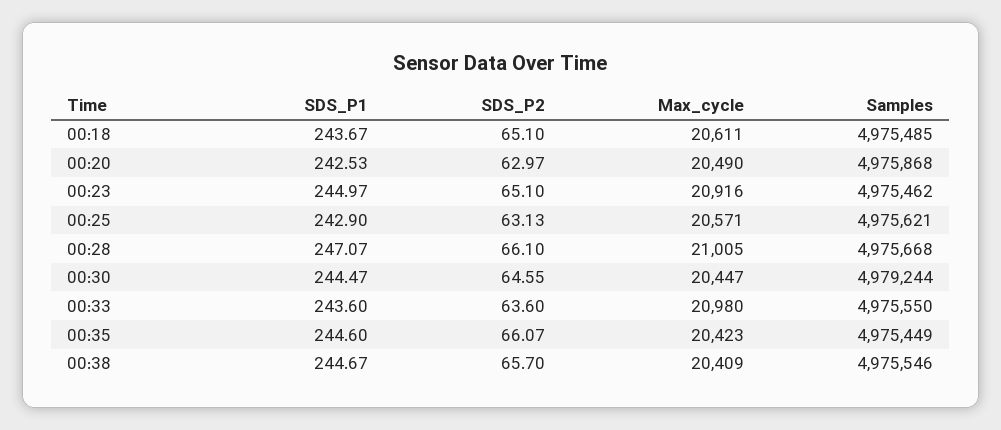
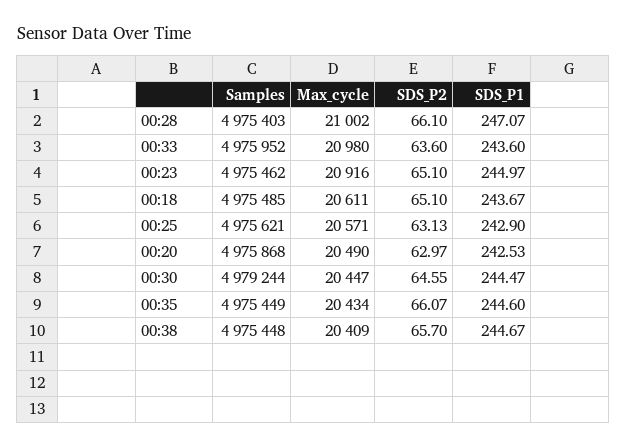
Max_cycle, 00:28: 21005 -> 21002
Samples, 00:28: 4975668 -> 4975403
Samples, 00:33: 4975550 -> 4975952
Max_cycle, 00:35: 20423 -> 20434
Samples, 00:38: 4975546 -> 4975448

